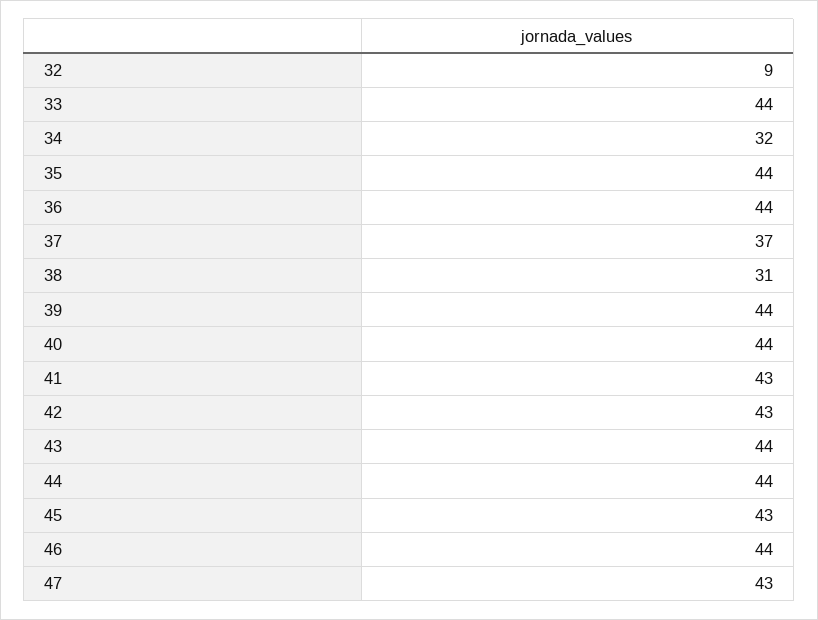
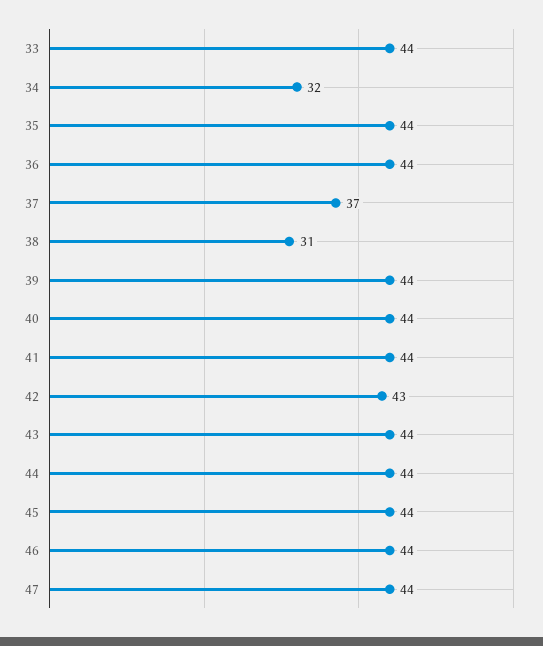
32: 9 -> none
41: 43 -> 44
45: 43 -> 44
47: 43 -> 44

